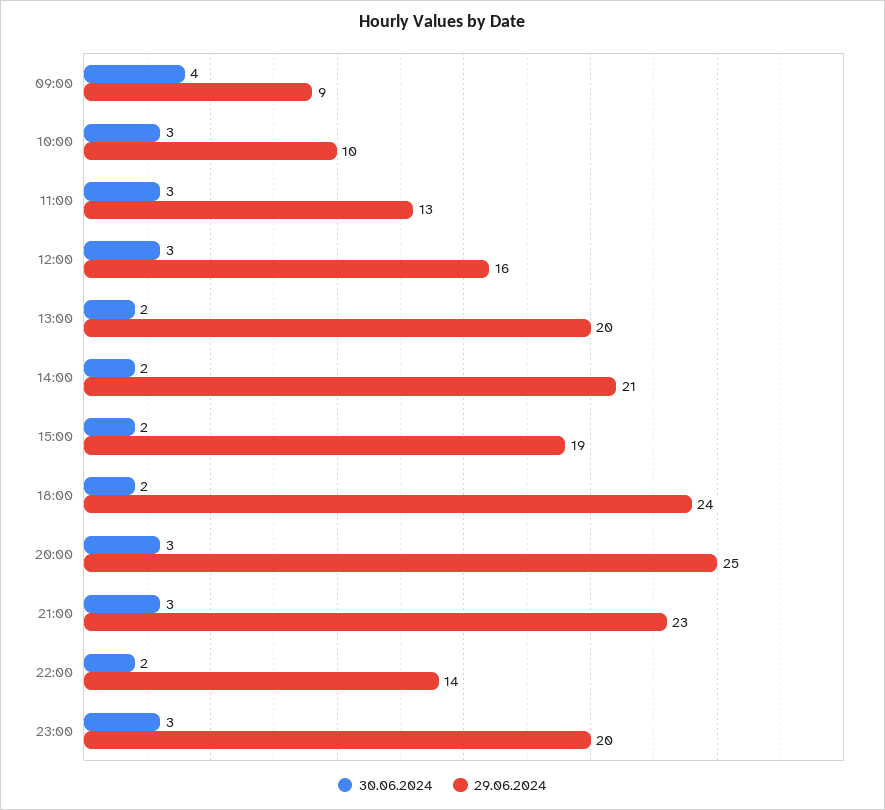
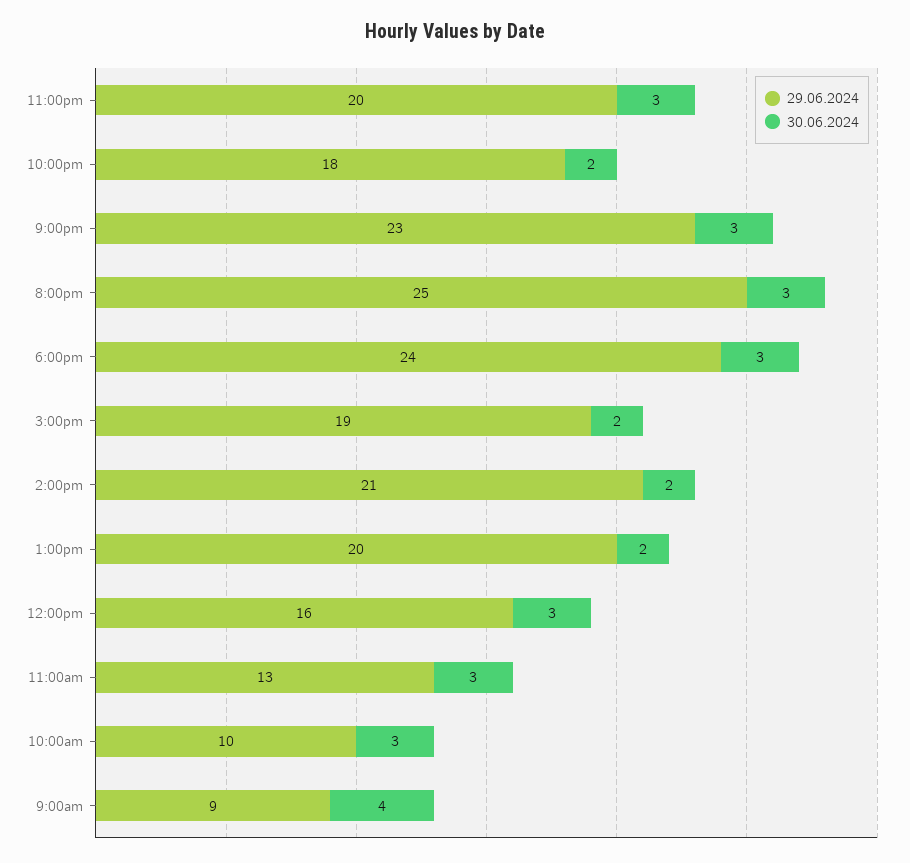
30.06.2024, 18:00: 2 -> 3
29.06.2024, 22:00: 14 -> 18

